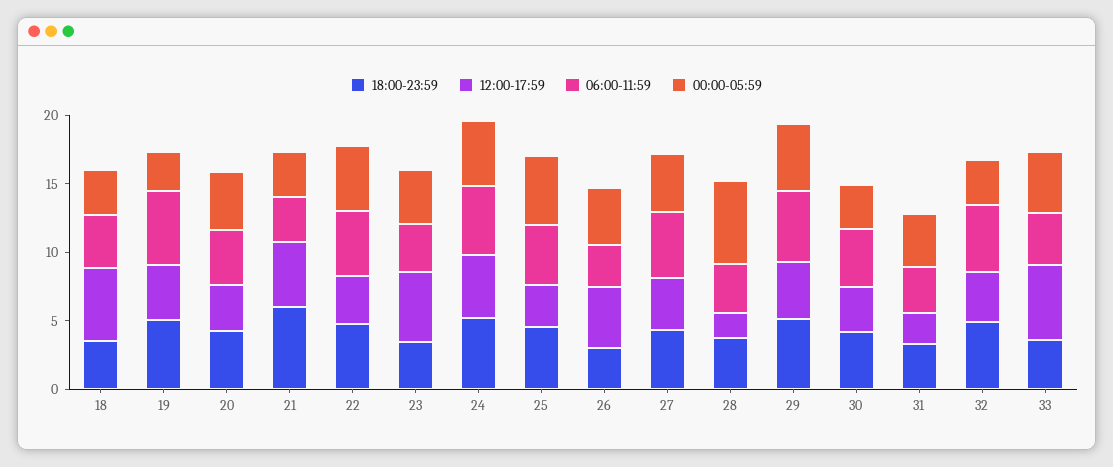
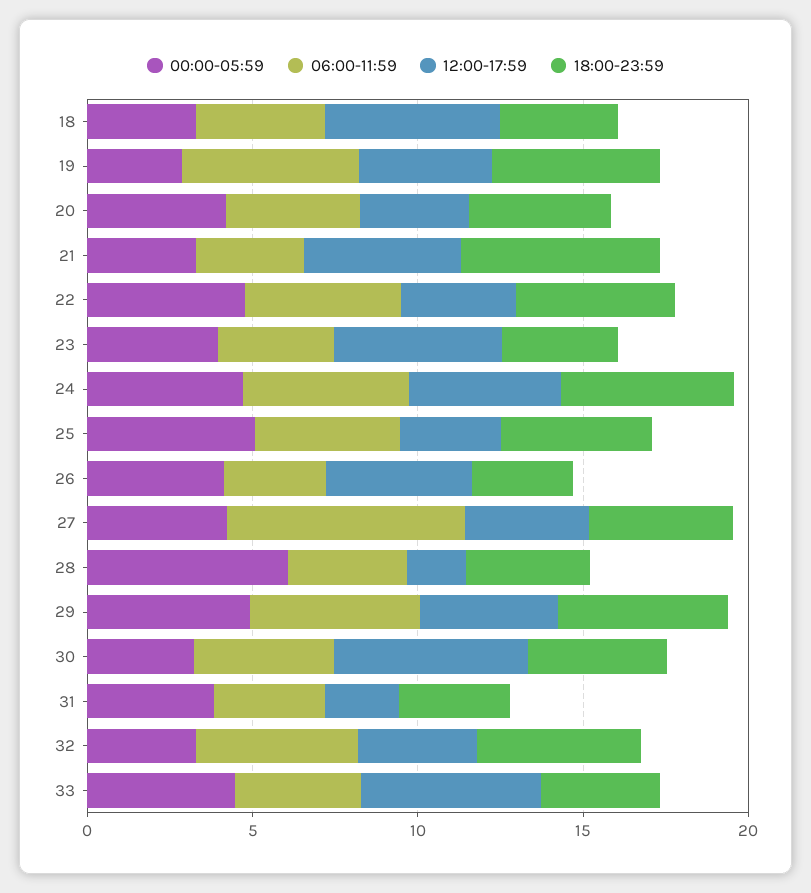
06:00-11:59, 27: 5 -> 7
12:00-17:59, 30: 3 -> 6

